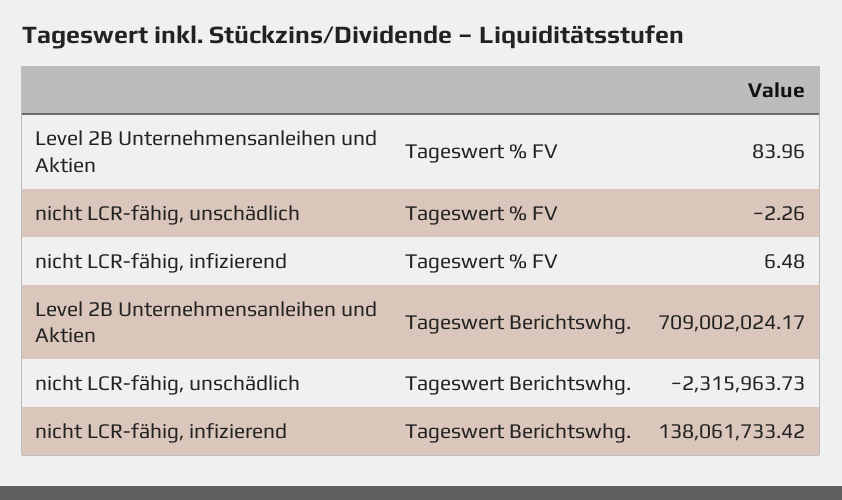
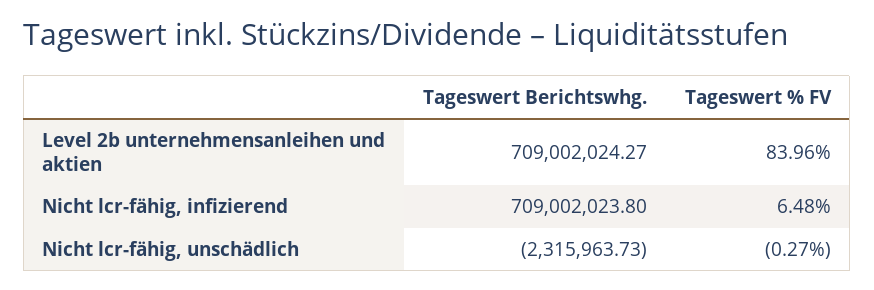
nicht LCR-fähig, unschädlich, Tageswert % FV: -2.26 -> -0.27
Level 2B Unternehmensanleihen und Aktien, Tageswert Berichtswhg.: 709002024.17 -> 709002024.27
nicht LCR-fähig, infizierend, Tageswert Berichtswhg.: 138061733.42 -> 709002023.8

